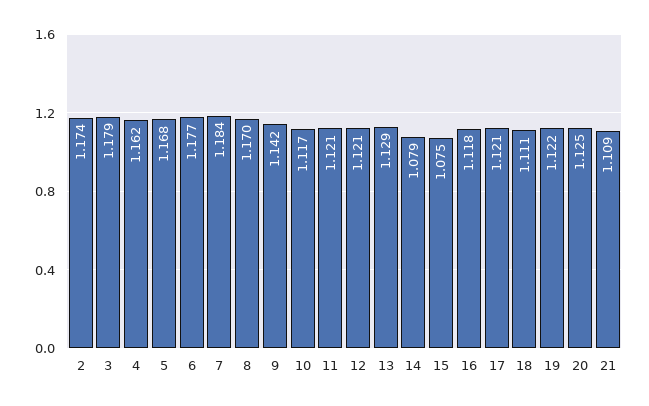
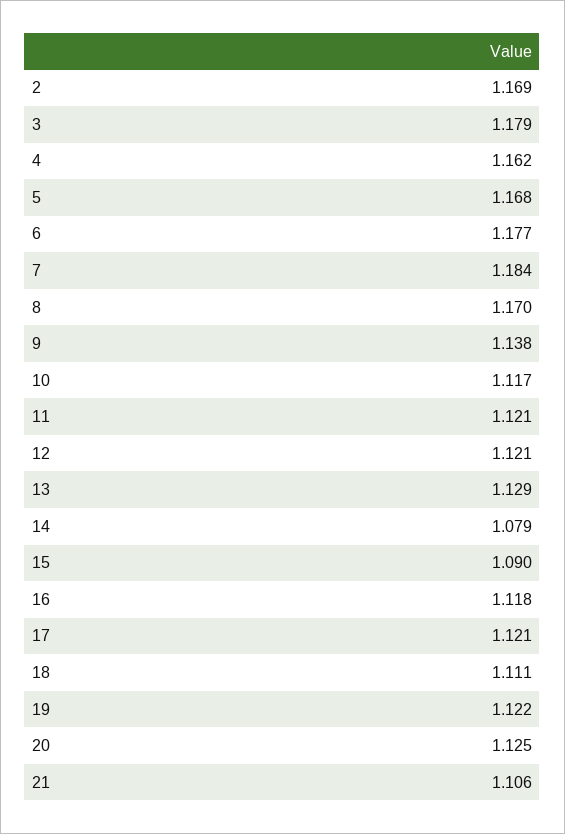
2: 1.174 -> 1.169
9: 1.142 -> 1.138
15: 1.075 -> 1.09
21: 1.109 -> 1.106

